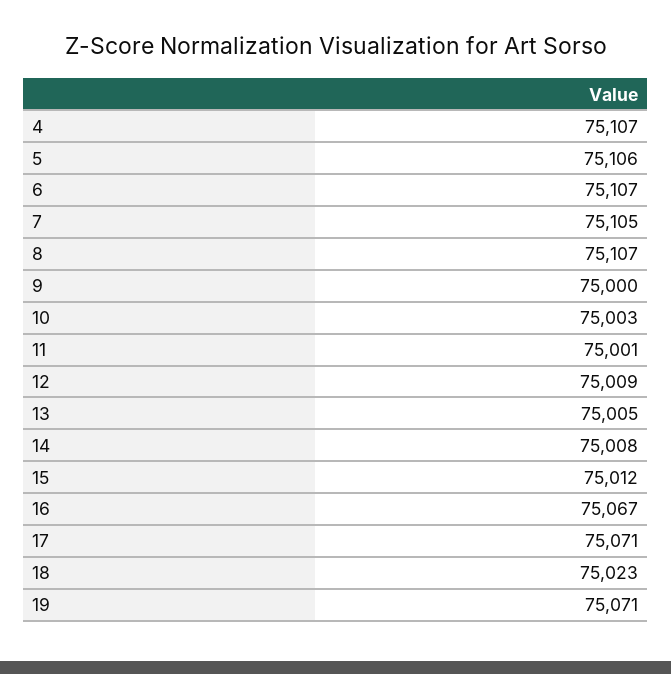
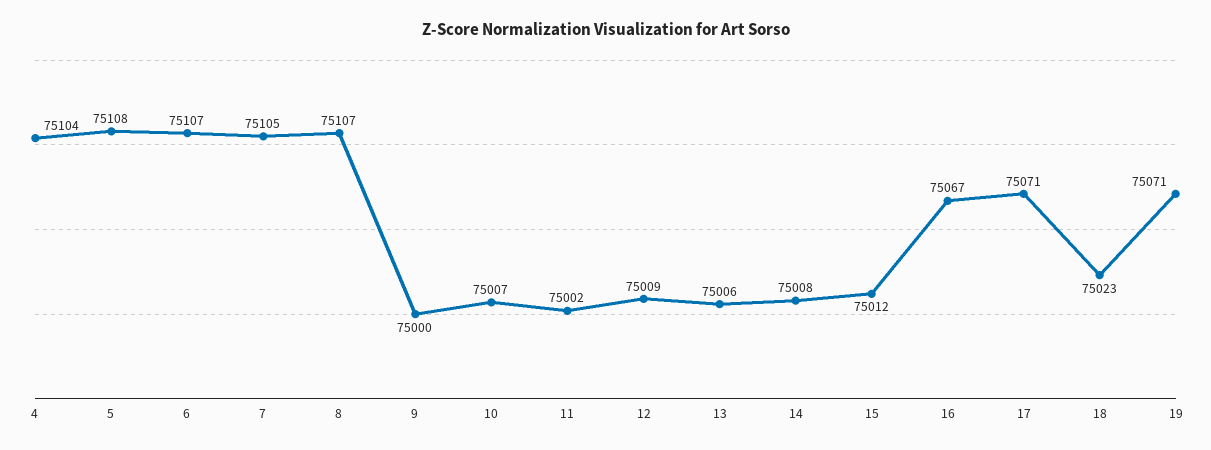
4: 75107 -> 75104
5: 75106 -> 75108
10: 75003 -> 75007
11: 75001 -> 75002
13: 75005 -> 75006

